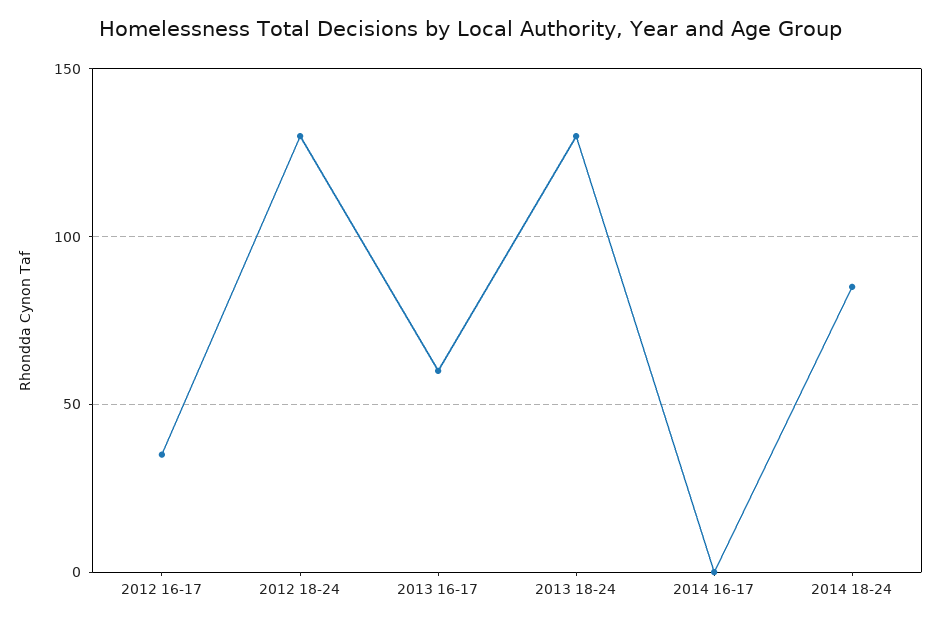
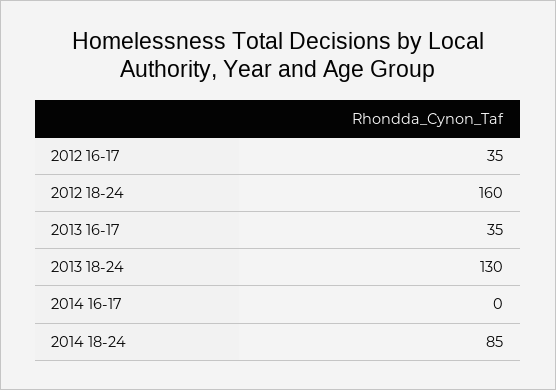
2012 18-24: 130 -> 160
2013 16-17: 60 -> 35

